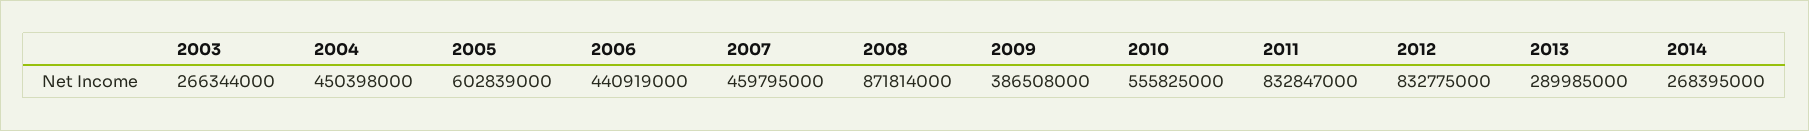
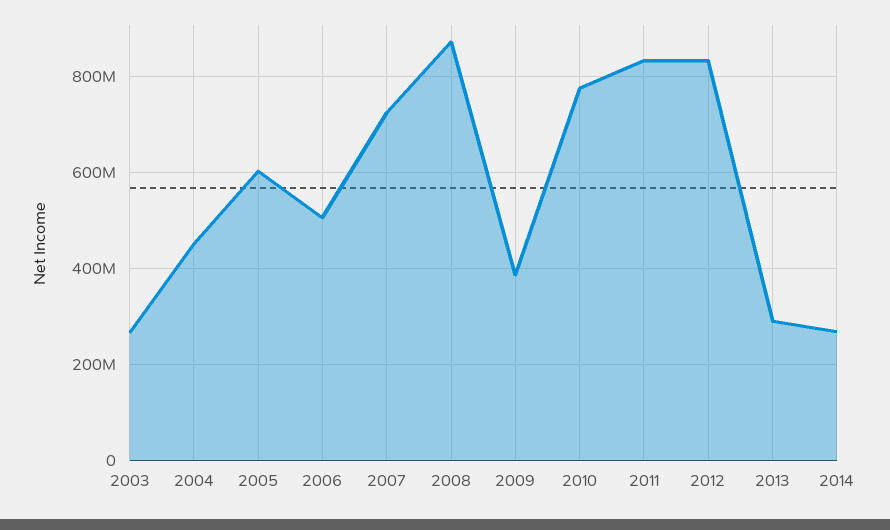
2006: 440919000 -> 500000000
2007: 459795000 -> 720000000
2010: 555825000 -> 780000000

